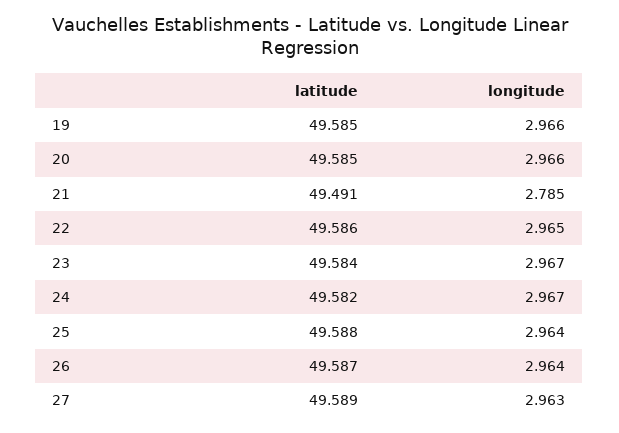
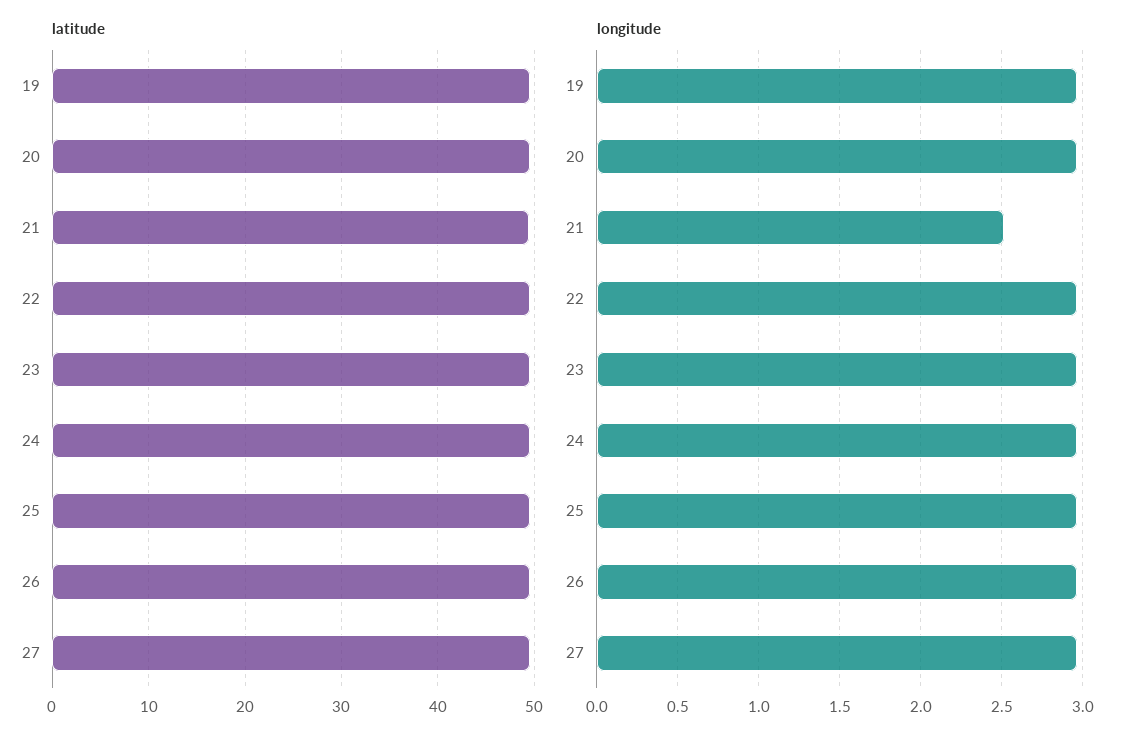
longitude, 21: 2.785 -> 2.5

